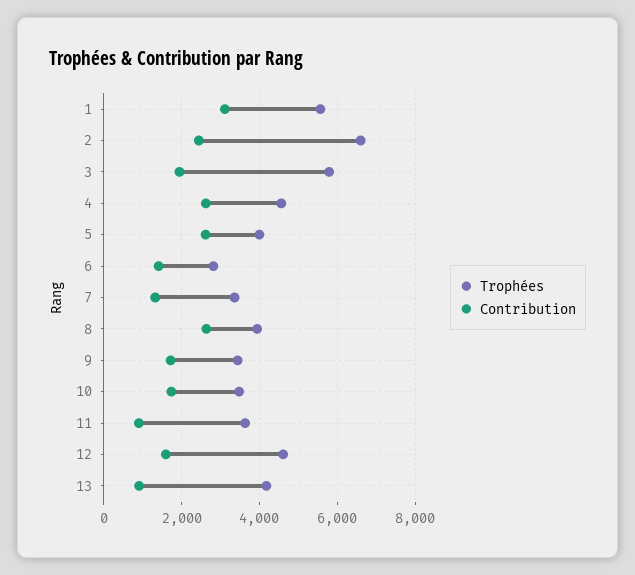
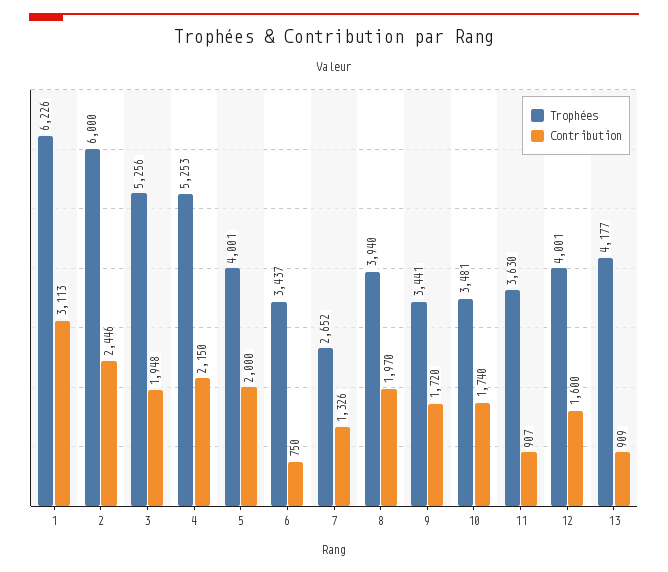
Trophées, 1: 5600 -> 6226
Trophées, 2: 6600 -> 6000
Trophées, 3: 5800 -> 5256
Trophées, 4: 4600 -> 5253
Contribution, 4: 2600 -> 2150
Contribution, 5: 2600 -> 2000
Trophées, 6: 2800 -> 3437
Contribution, 6: 1400 -> 750
Trophées, 7: 3400 -> 2652
Contribution, 8: 2600 -> 1970
Trophées, 12: 4600 -> 4001

